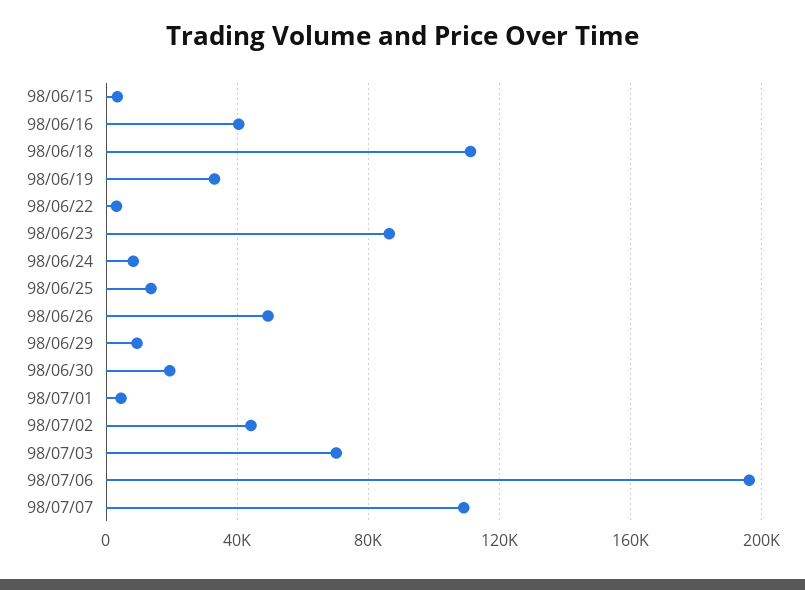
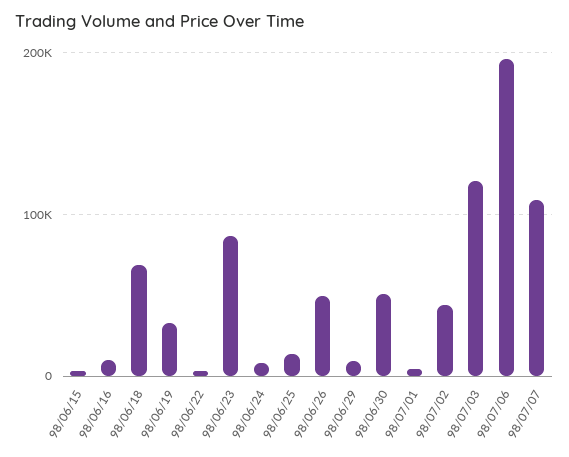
98/06/16: 40000 -> 10000
98/06/18: 110000 -> 70000
98/06/30: 20000 -> 50000
98/07/03: 70000 -> 120000

